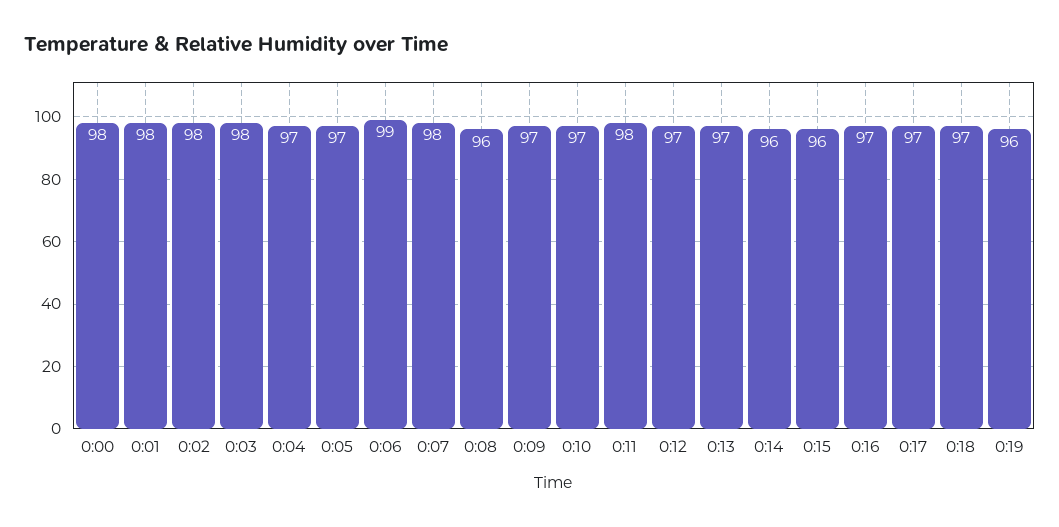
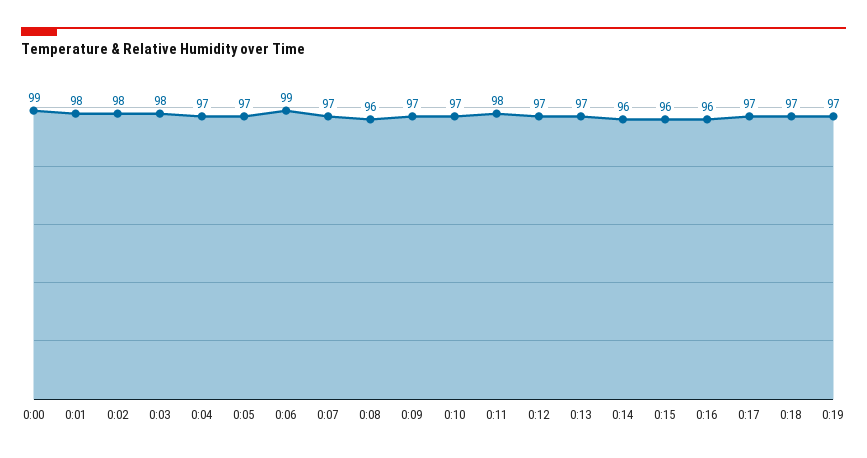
0:00: 98 -> 99
0:07: 98 -> 97
0:16: 97 -> 96
0:19: 96 -> 97

